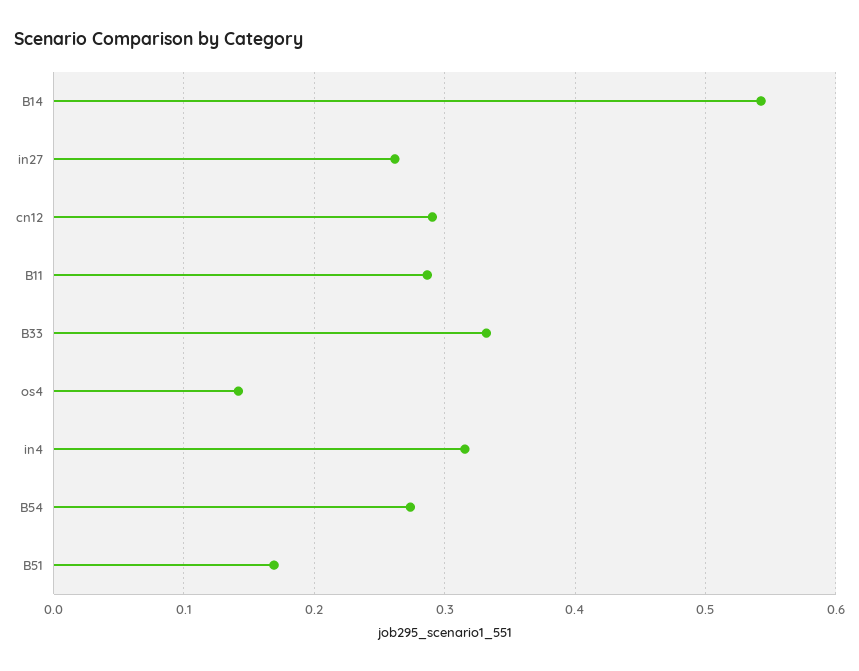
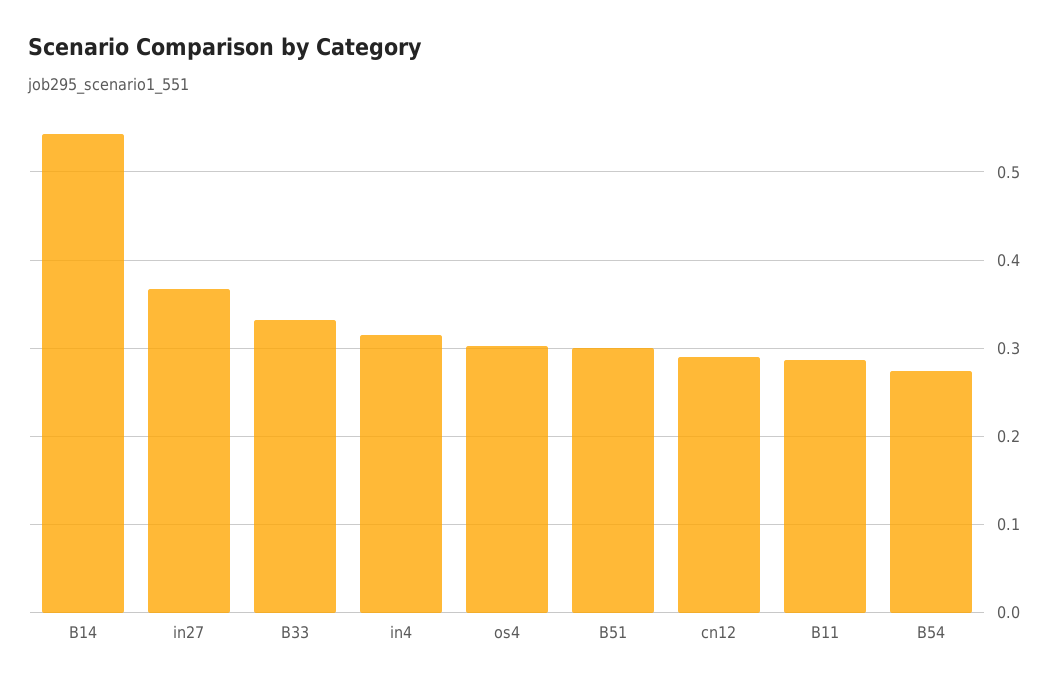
in27: 0.26 -> 0.37
os4: 0.14 -> 0.3
B51: 0.17 -> 0.3

